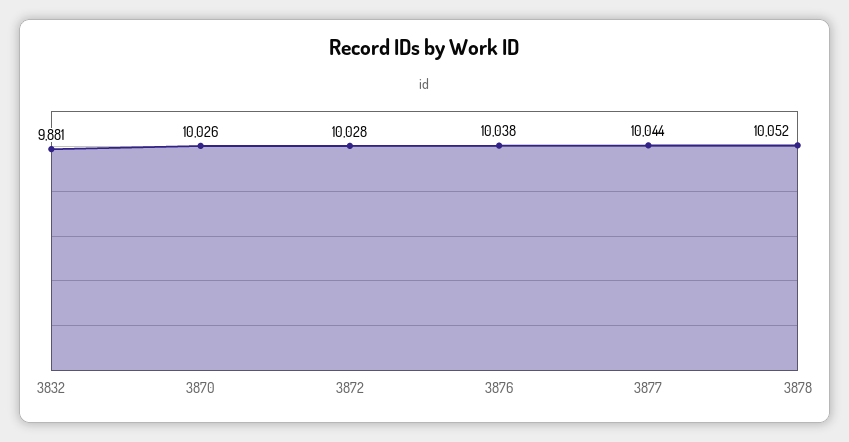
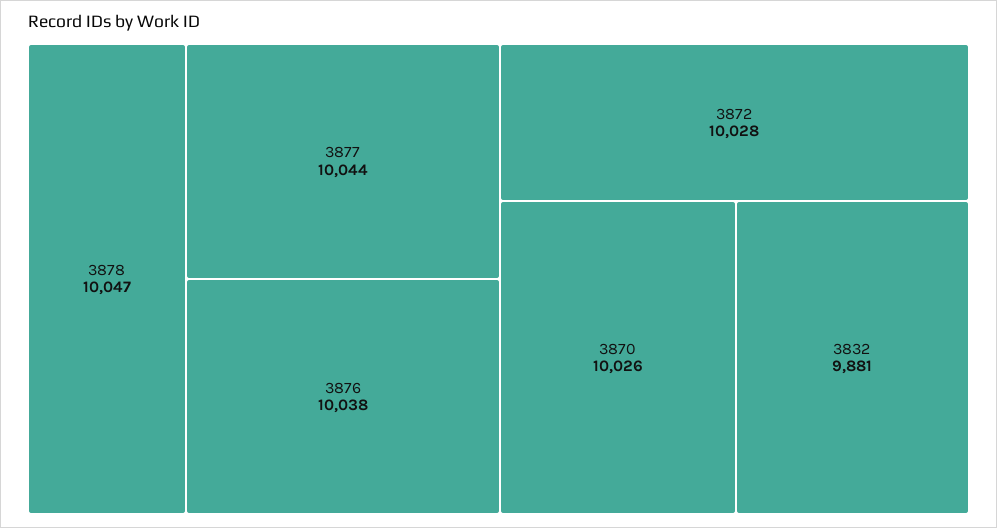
3878: 10052 -> 10047

